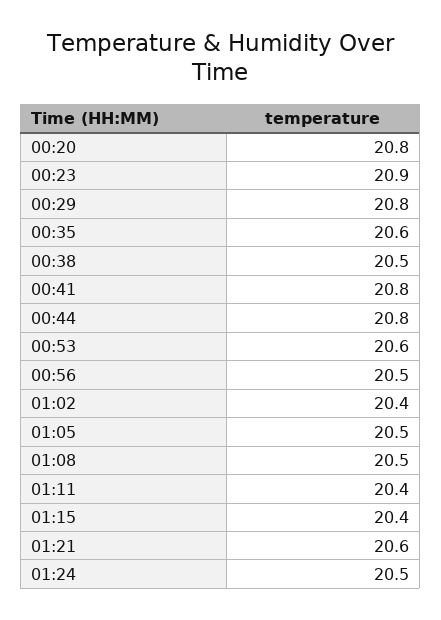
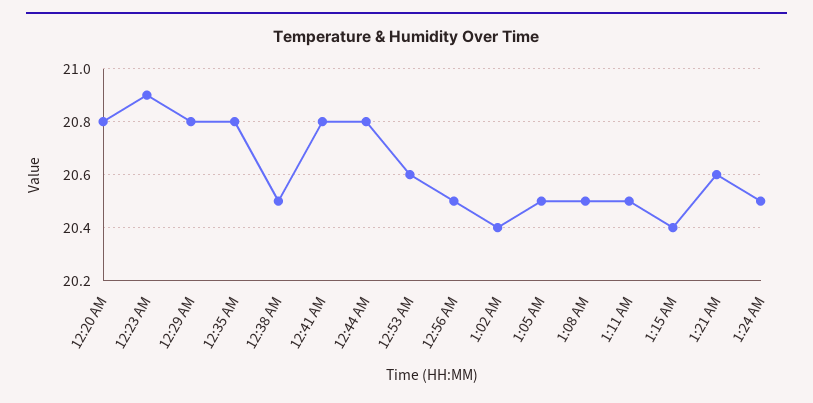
00:35: 20.6 -> 20.8
01:11: 20.4 -> 20.5

